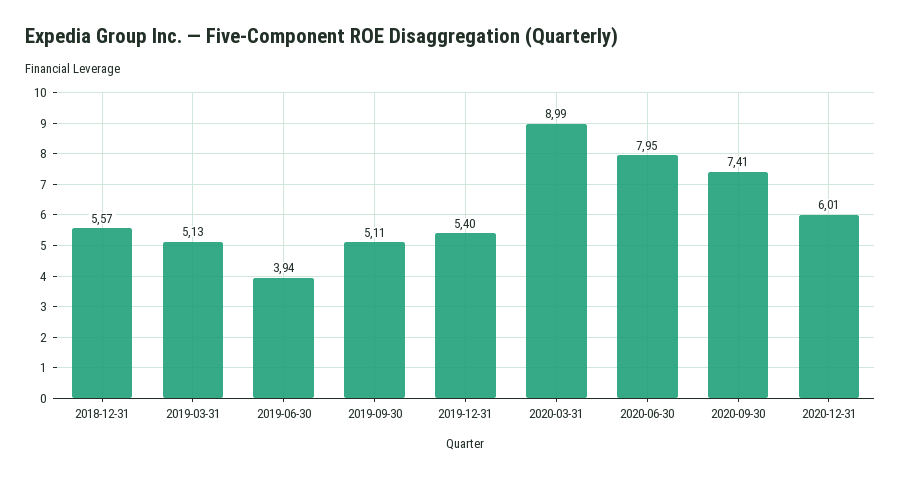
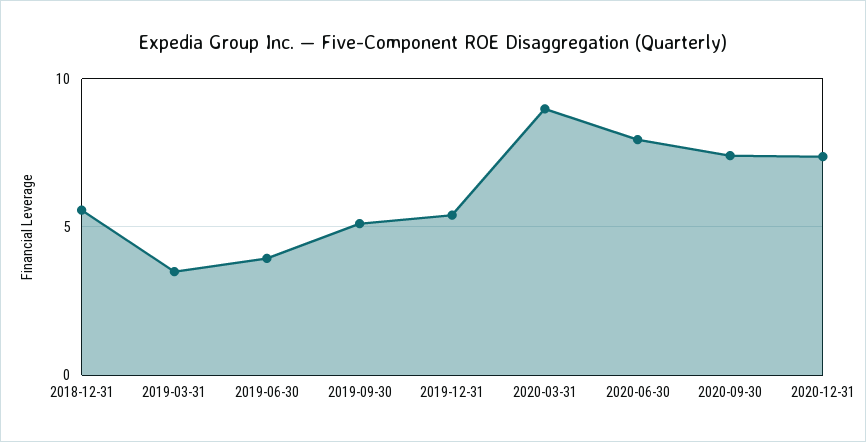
2019-03-31: 5.13 -> 3.5
2020-12-31: 6.01 -> 7.5

